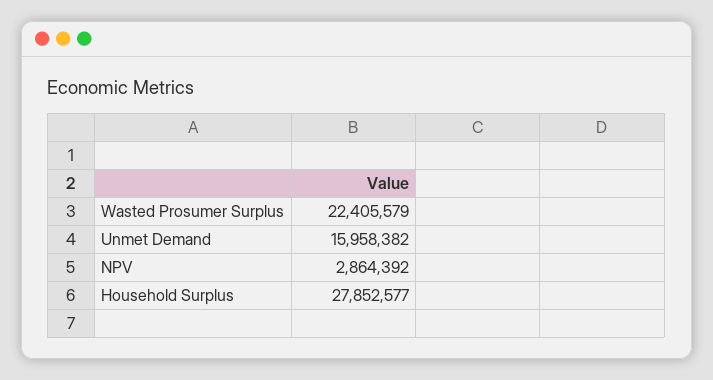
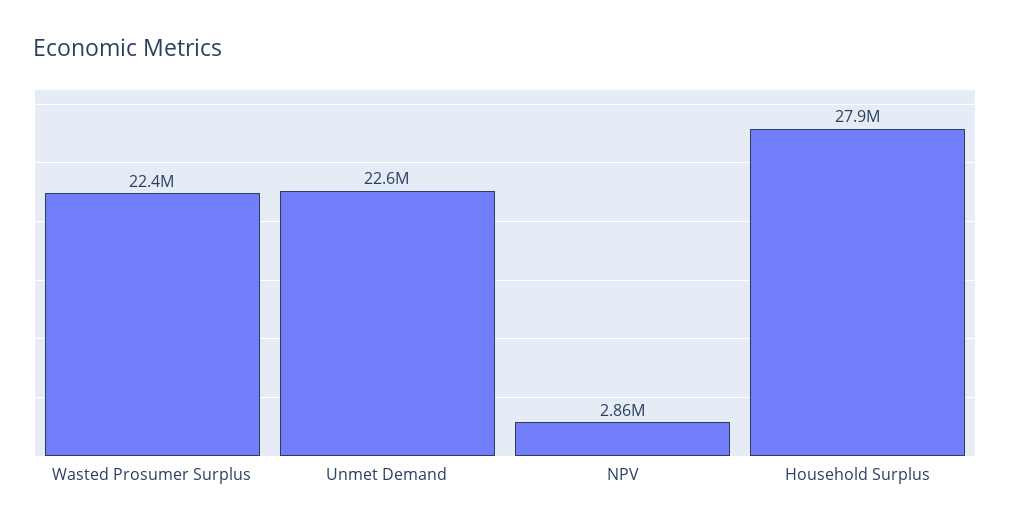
Unmet Demand: 15958382 -> 22600000

